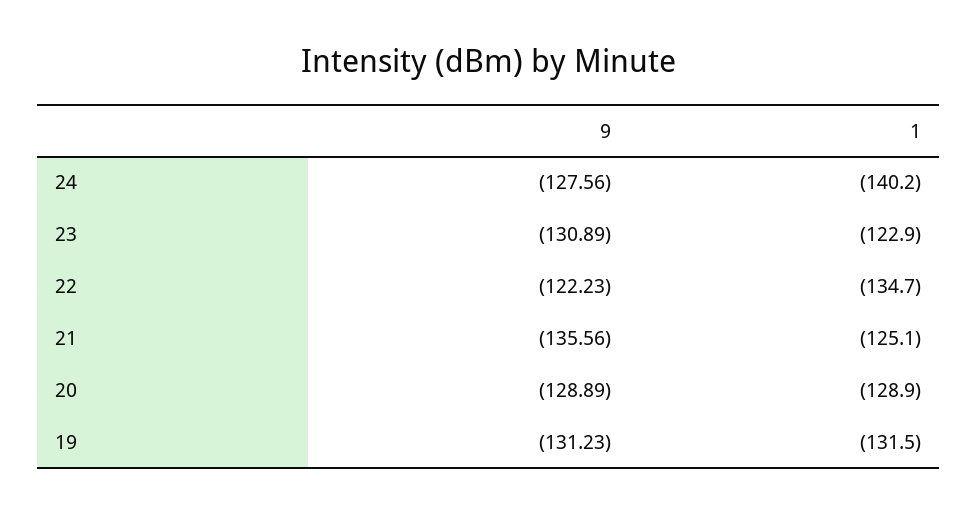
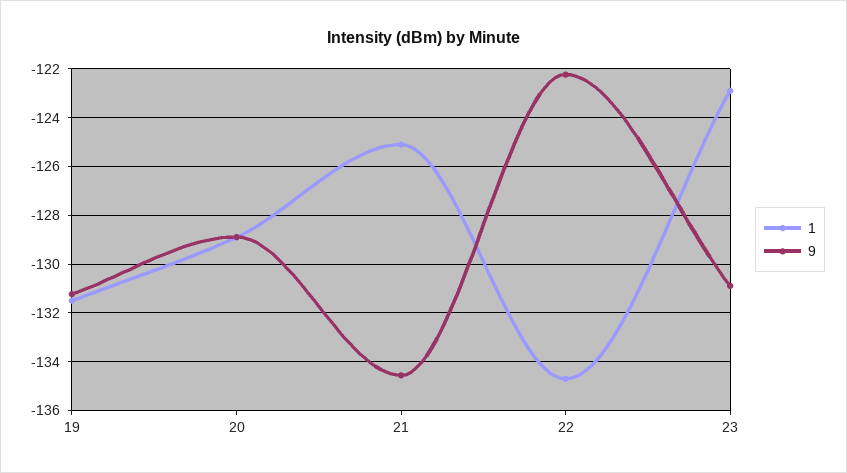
9, 24: -127.56 -> none
1, 24: -140.2 -> none
9, 21: -135.56 -> -134.5

